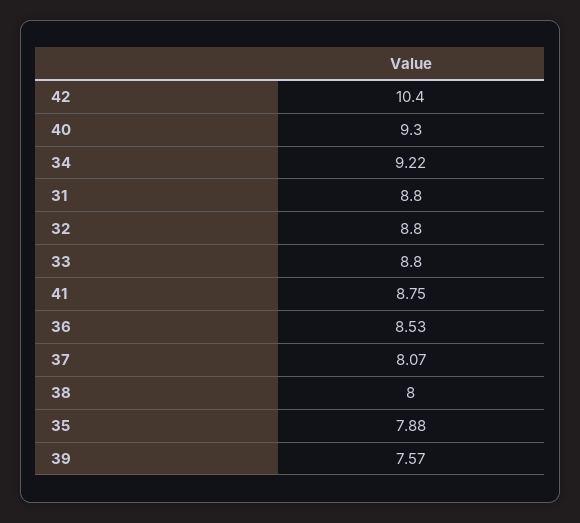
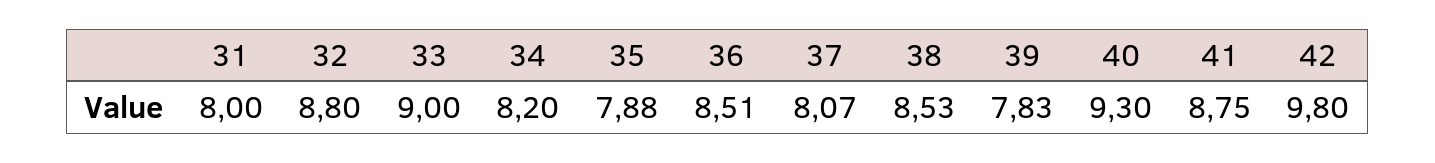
42: 10.4 -> 9.8
34: 9.22 -> 8.2
31: 8.8 -> 8
33: 8.8 -> 9
36: 8.53 -> 8.51
38: 8 -> 8.53
39: 7.57 -> 7.83

